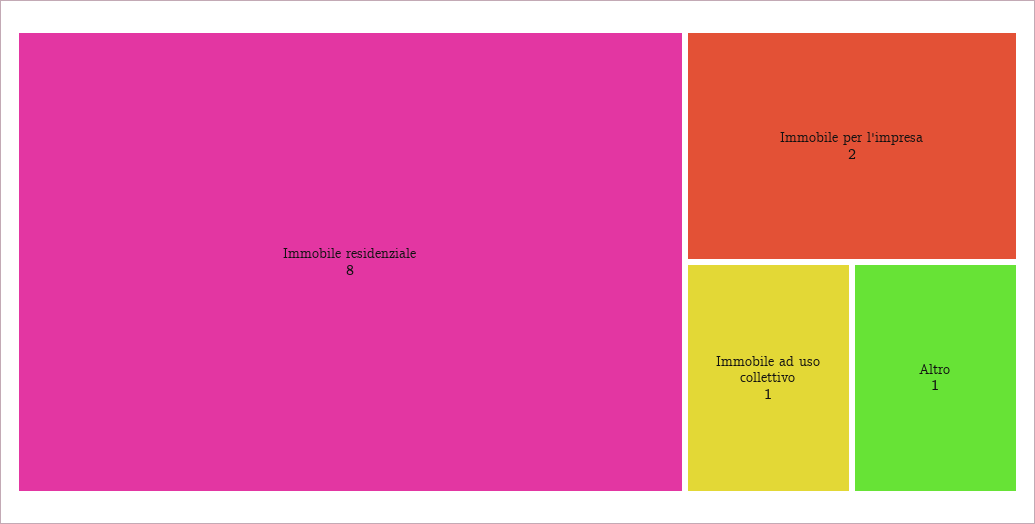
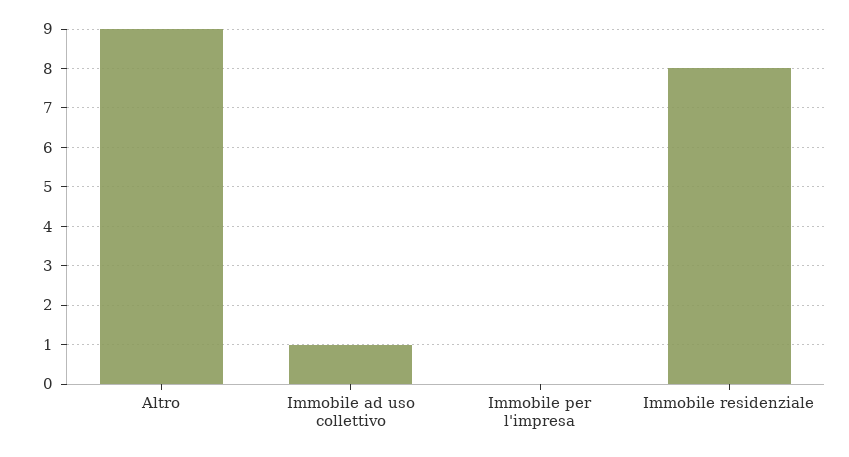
Immobile per l'impresa: 2 -> 0
Altro: 1 -> 9

